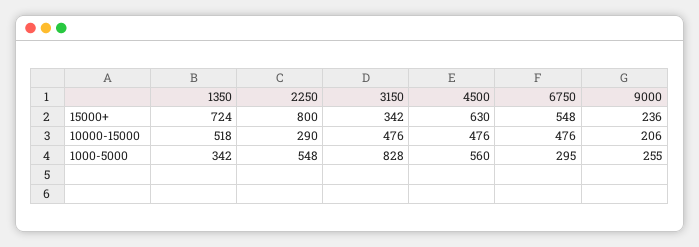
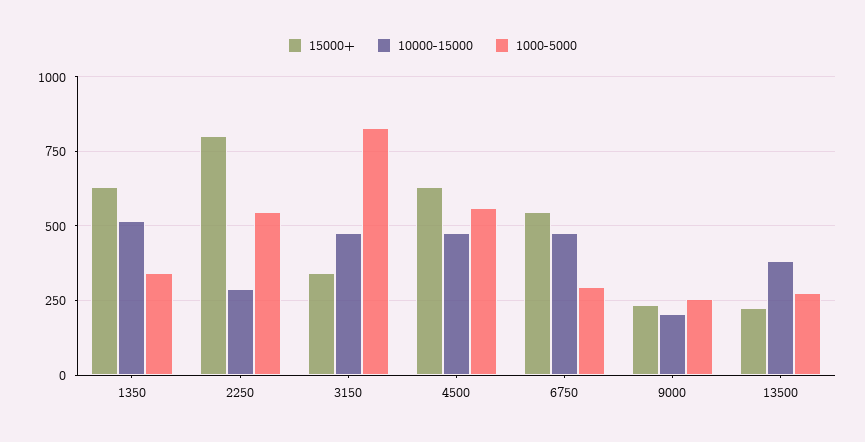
15000+, 1350: 724 -> 625
15000+, 13500: none -> 225
10000-15000, 13500: none -> 375
1000-5000, 13500: none -> 275

